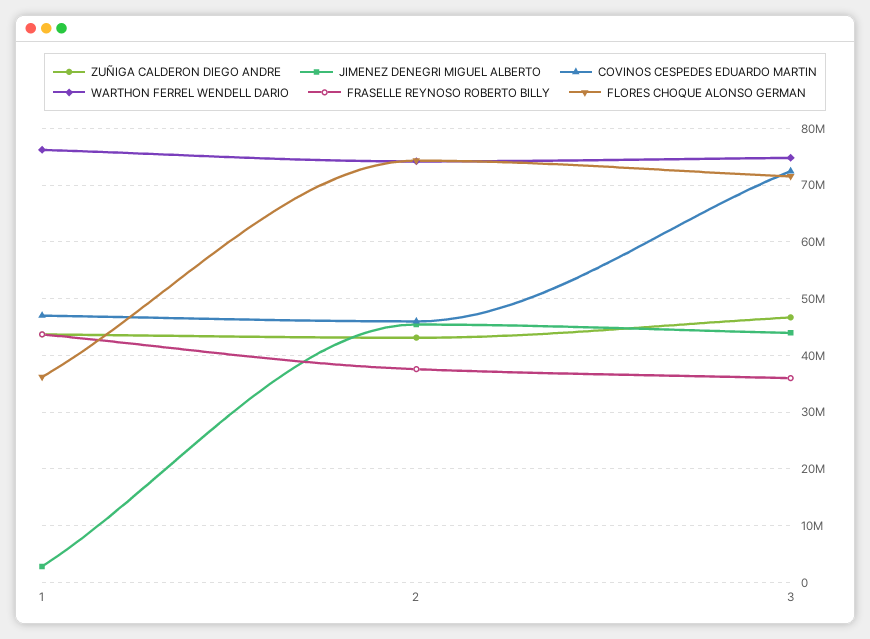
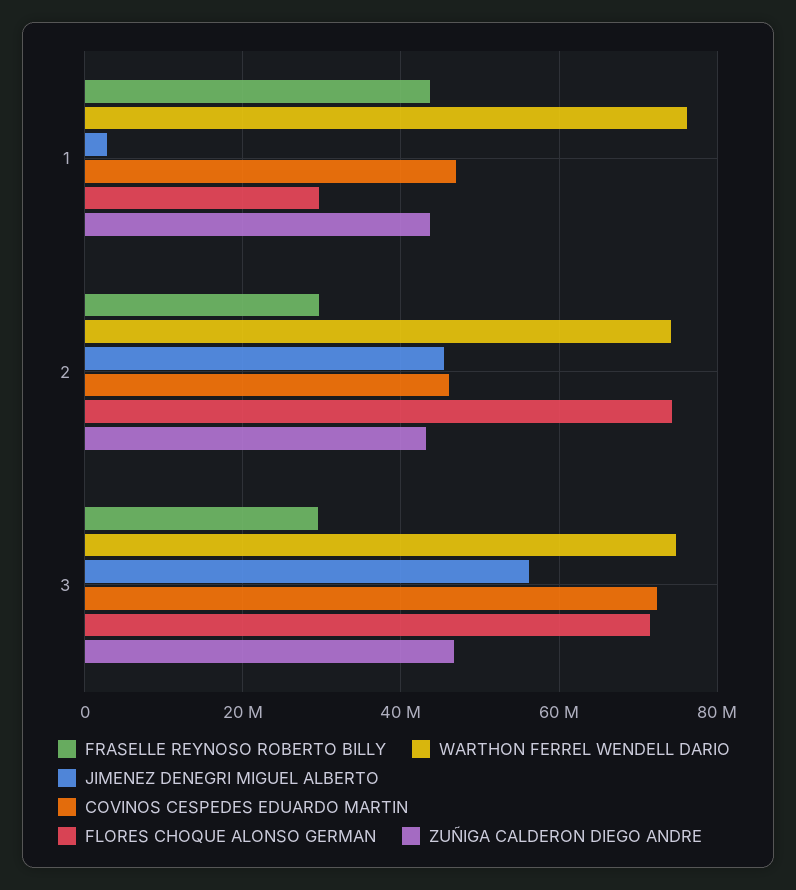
FLORES CHOQUE ALONSO GERMAN, 1: 36000000 -> 30000000
FRASELLE REYNOSO ROBERTO BILLY, 2: 38000000 -> 30000000
JIMENEZ DENEGRI MIGUEL ALBERTO, 3: 44000000 -> 56000000
FRASELLE REYNOSO ROBERTO BILLY, 3: 36000000 -> 30000000

